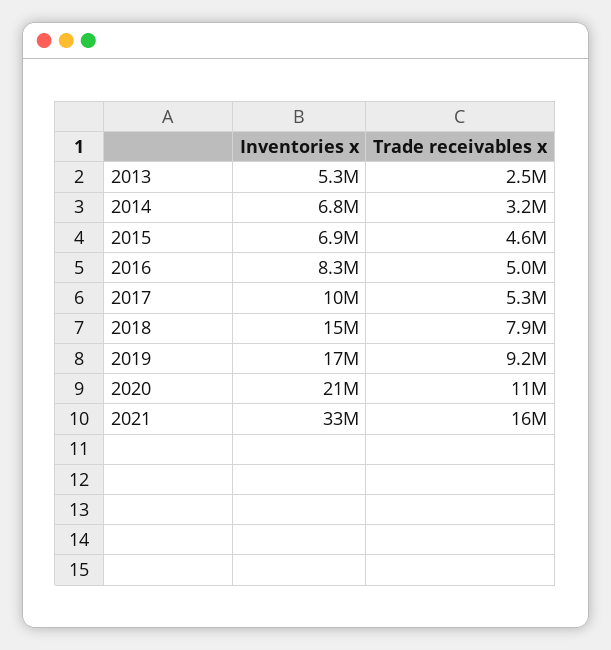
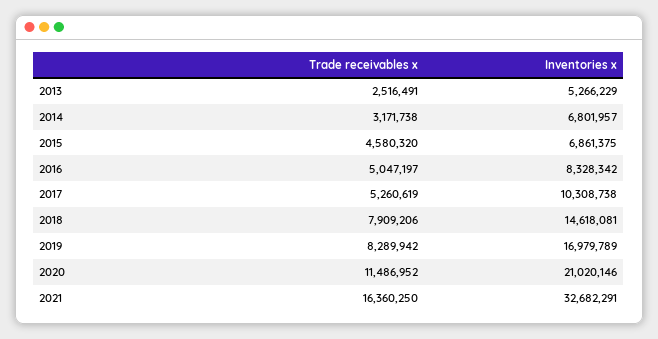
Trade receivables x, 2019: 9200000 -> 8289942

